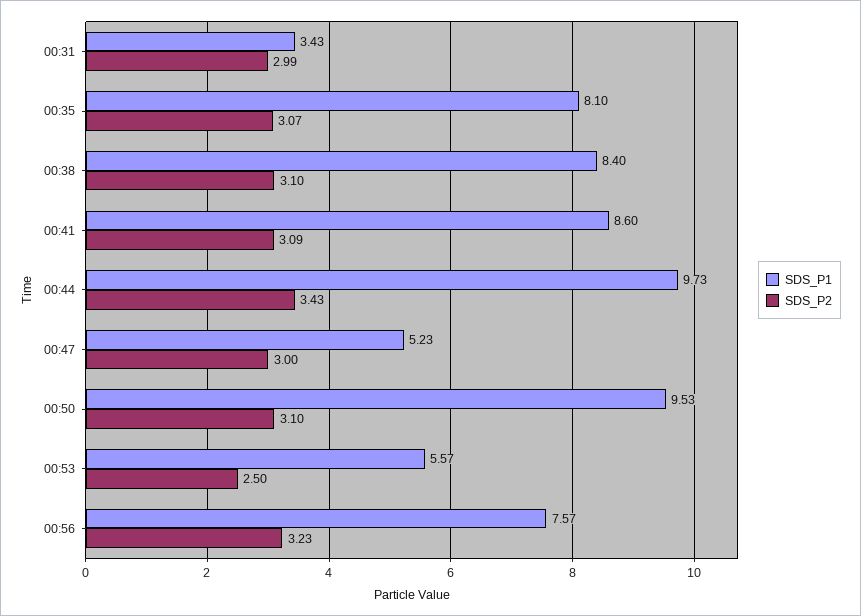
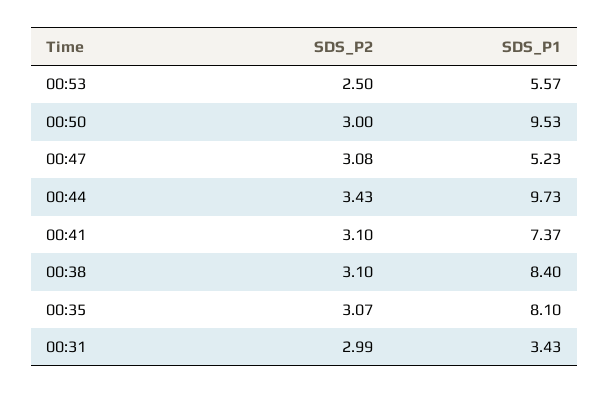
SDS_P1, 00:41: 8.6 -> 7.37
SDS_P2, 00:41: 3.09 -> 3.1
SDS_P2, 00:47: 3 -> 3.08
SDS_P2, 00:50: 3.1 -> 3
SDS_P1, 00:56: 7.57 -> none
SDS_P2, 00:56: 3.23 -> none

